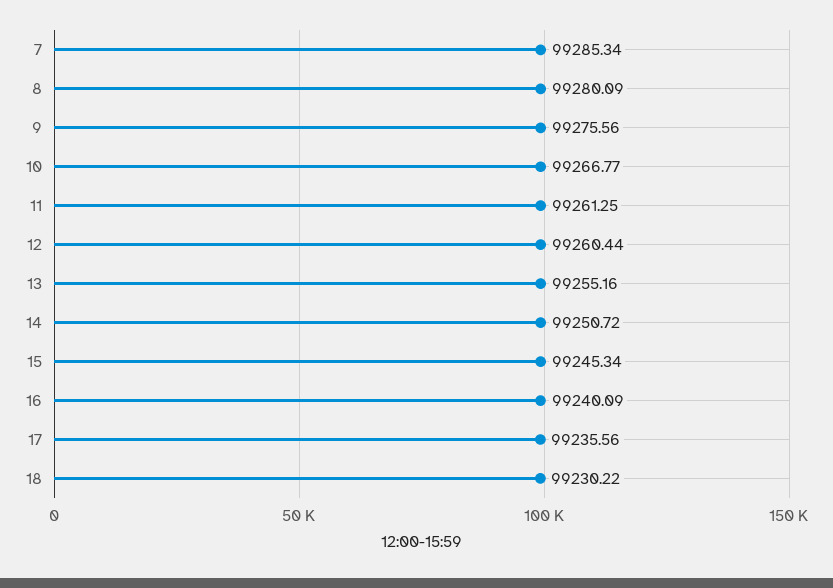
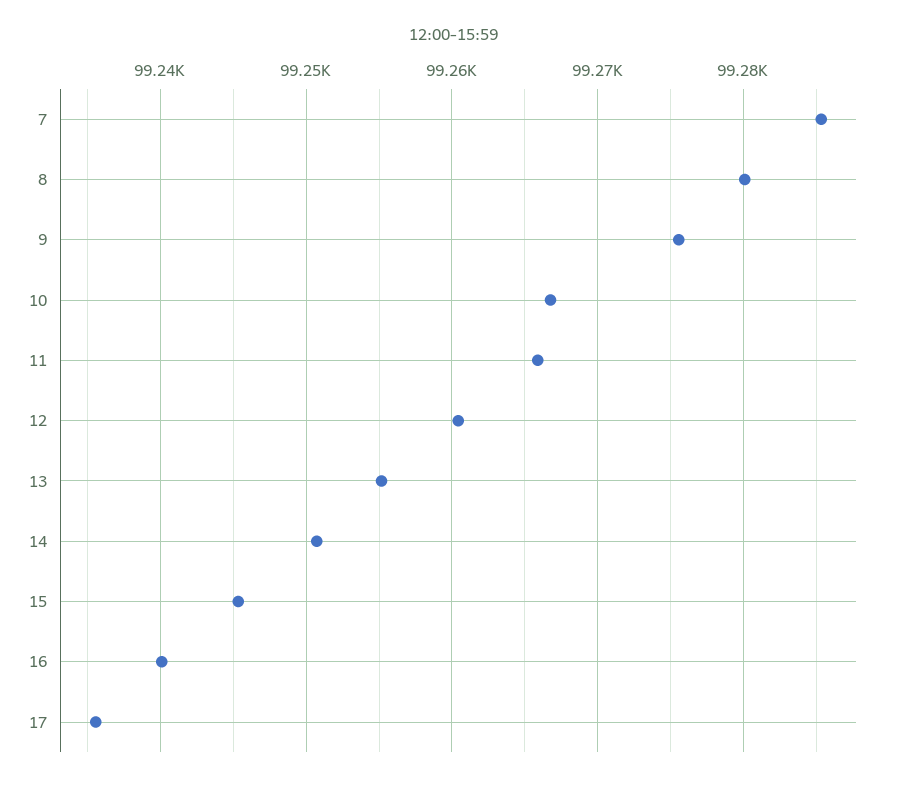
11: 99261.25 -> 99266
18: 99230.22 -> none

